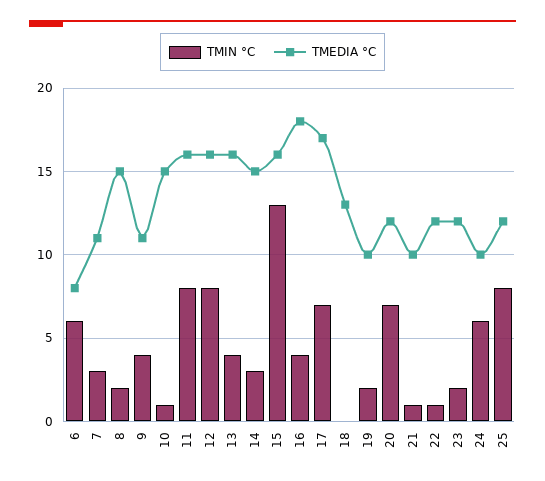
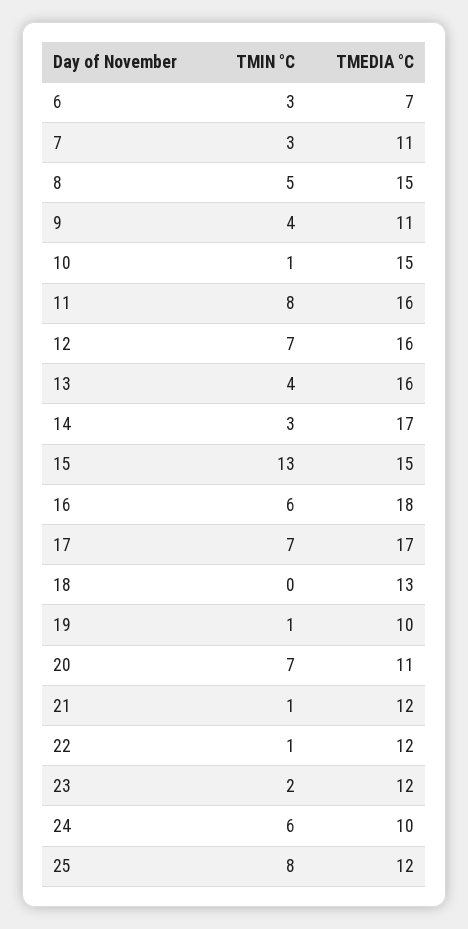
TMIN °C, 6: 6 -> 3
TMEDIA °C, 6: 8 -> 7
TMIN °C, 8: 2 -> 5
TMIN °C, 12: 8 -> 7
TMEDIA °C, 14: 15 -> 17
TMEDIA °C, 15: 16 -> 15
TMIN °C, 16: 4 -> 6
TMIN °C, 19: 2 -> 1
TMEDIA °C, 20: 12 -> 11
TMEDIA °C, 21: 10 -> 12

